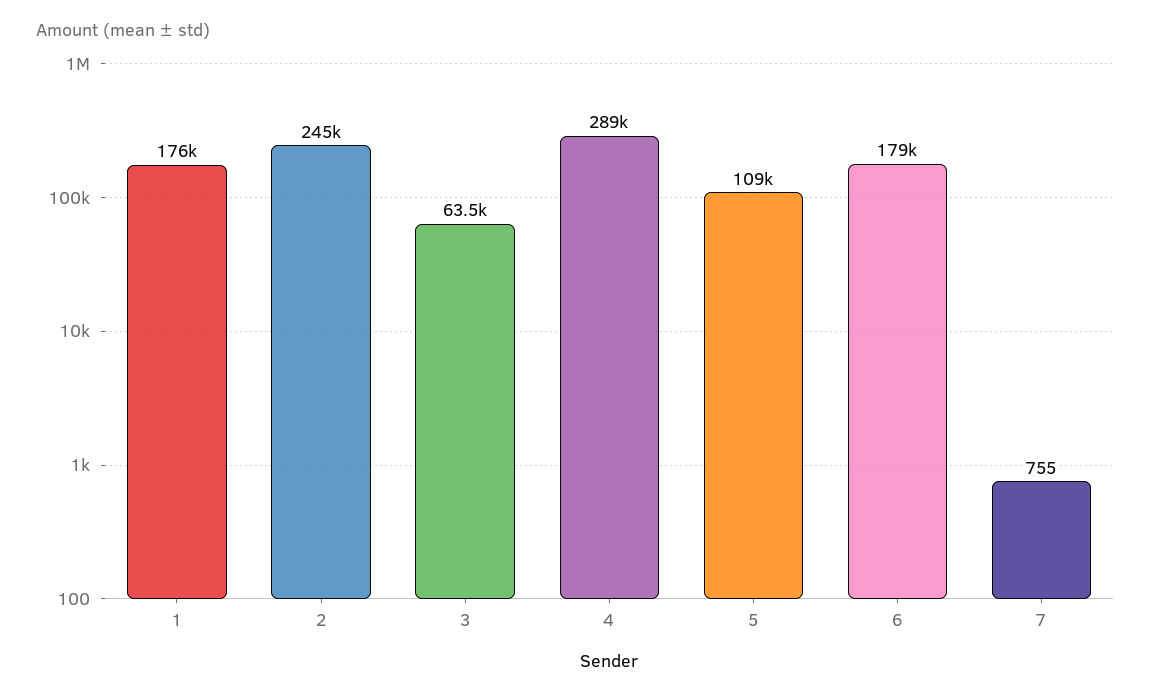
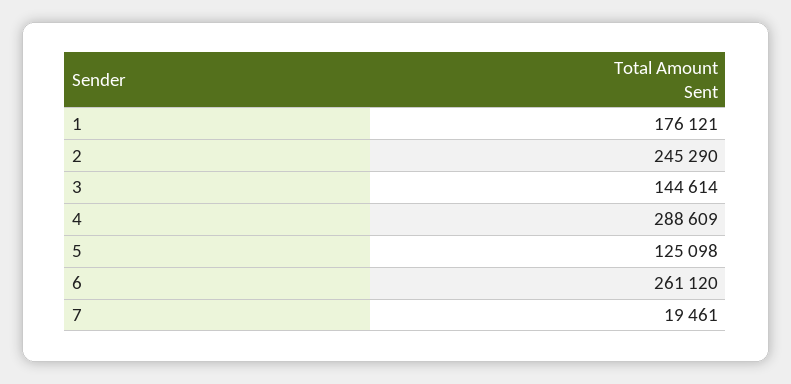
3: 63500 -> 144614
5: 109000 -> 125098
6: 179000 -> 261120
7: 755 -> 19461

